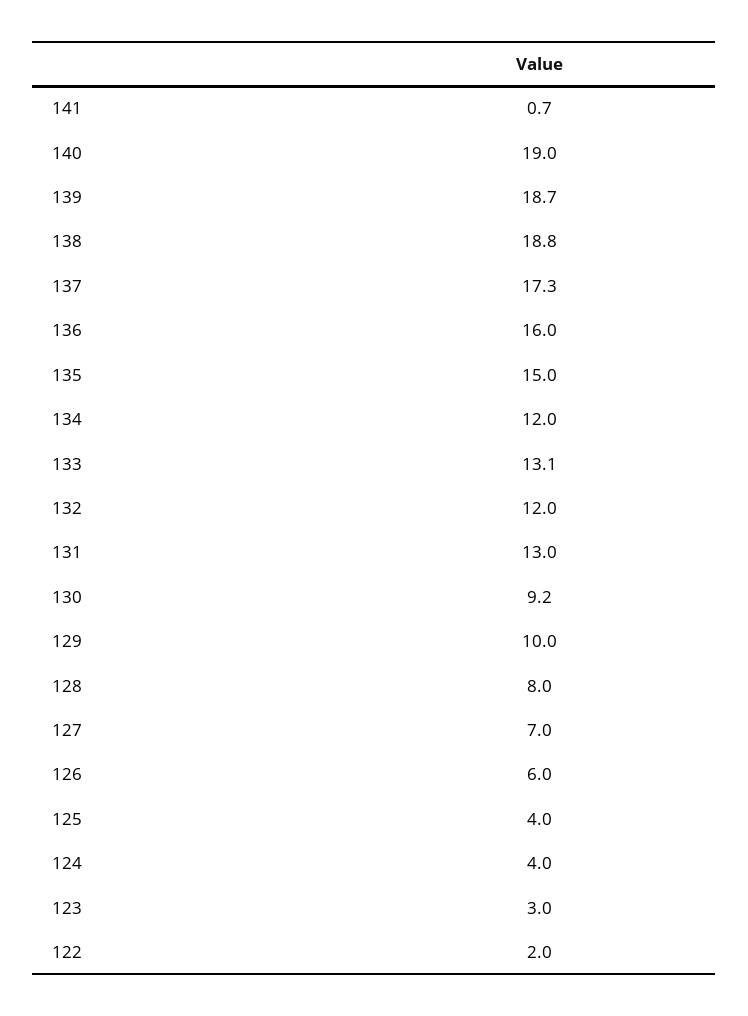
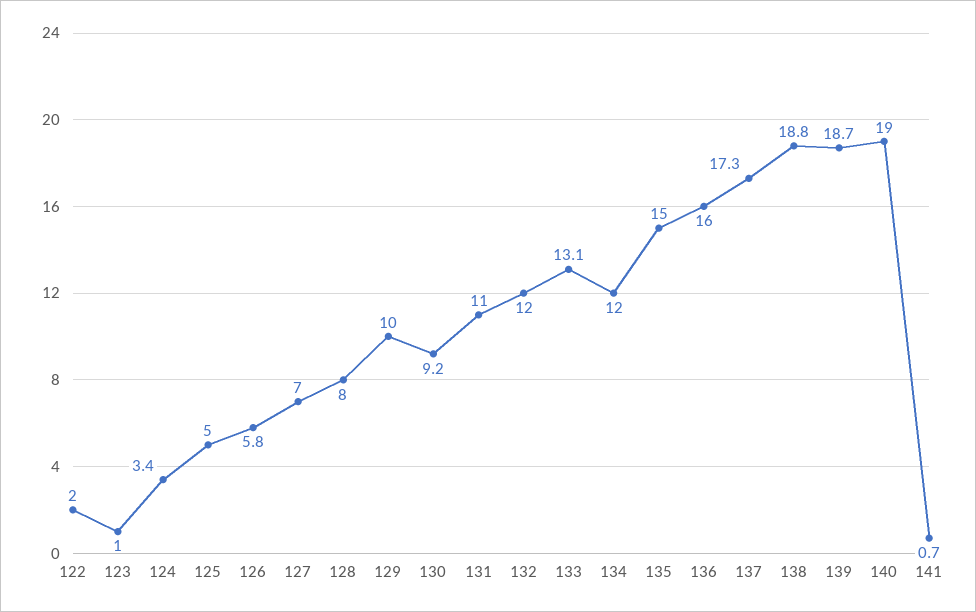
131: 13 -> 11
126: 6 -> 5.8
125: 4 -> 5
124: 4 -> 3.4
123: 3 -> 1

